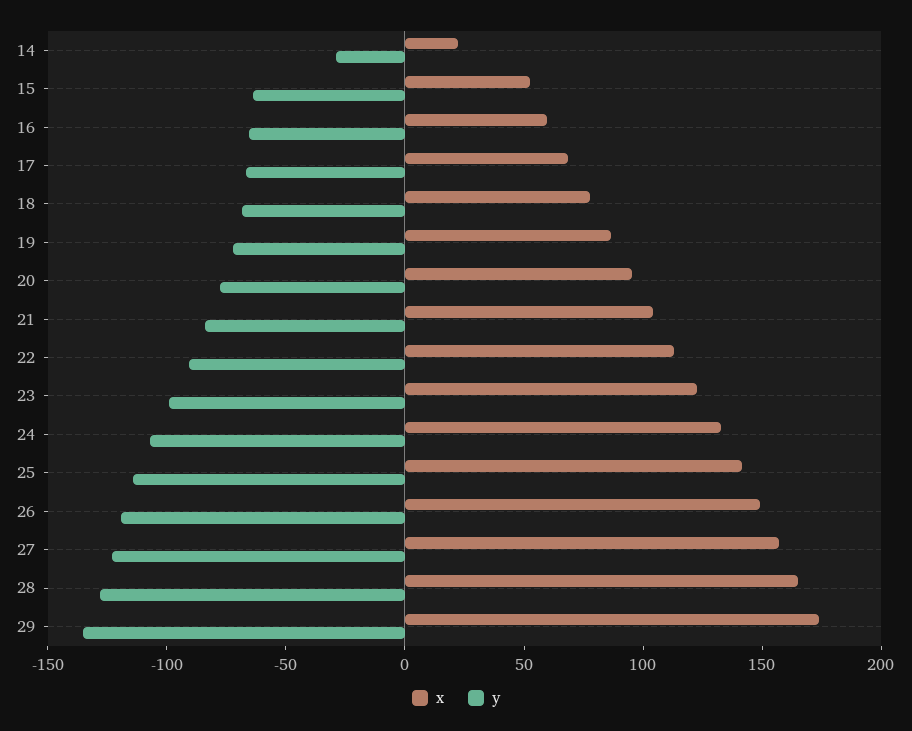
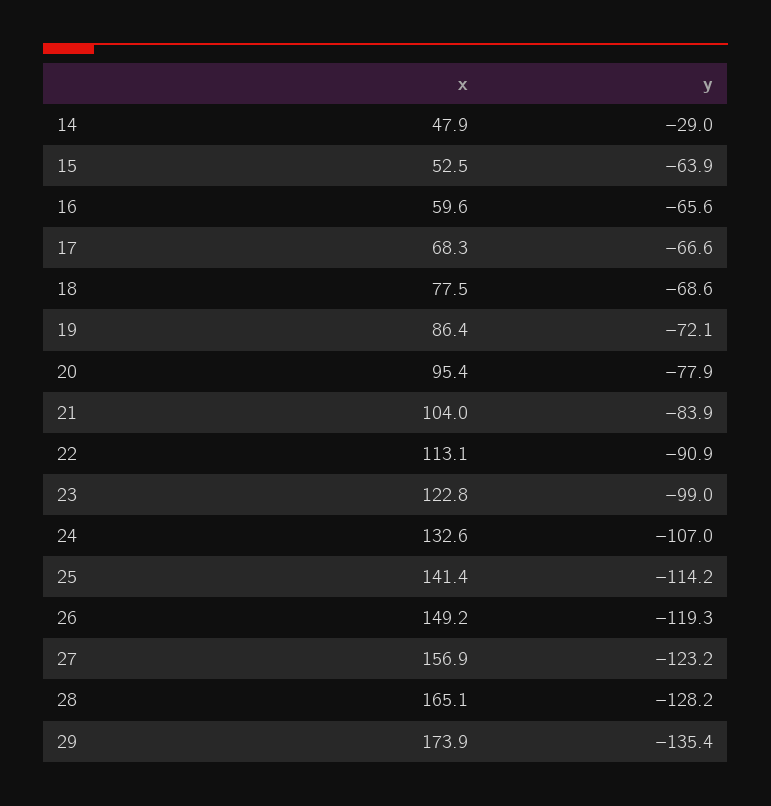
x, 14: 20 -> 47.9

